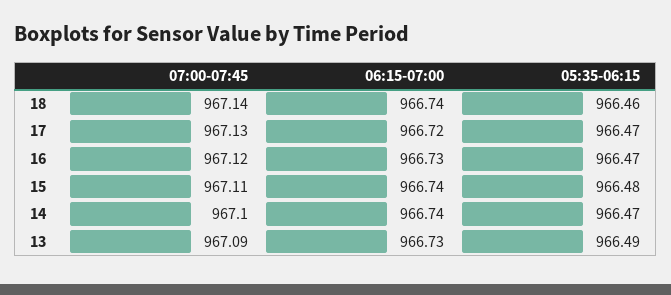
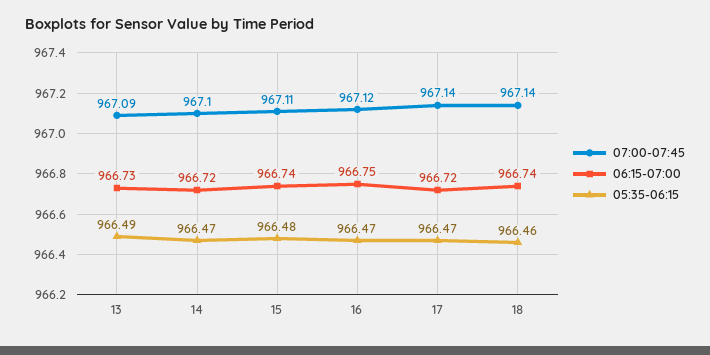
07:00-07:45, 17: 967.13 -> 967.14
06:15-07:00, 16: 966.73 -> 966.75
06:15-07:00, 14: 966.74 -> 966.72

